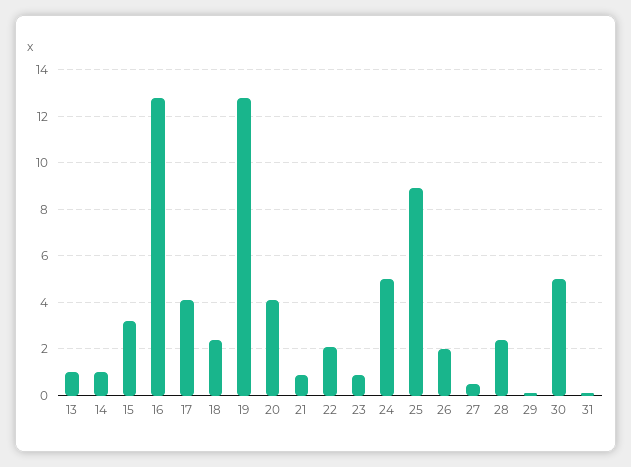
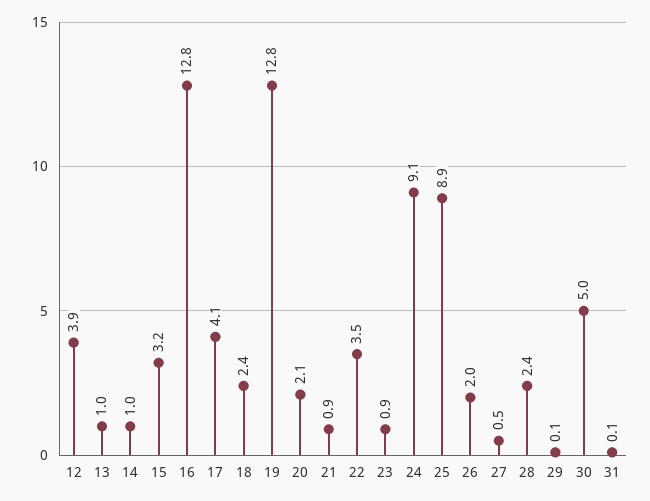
20: 4 -> 2.1
22: 2 -> 3.5
24: 5 -> 9.1
12: none -> 3.9

